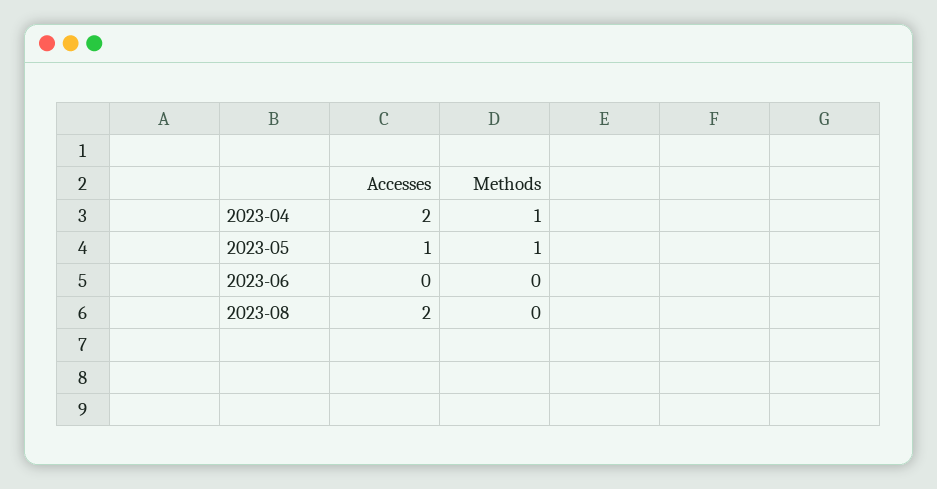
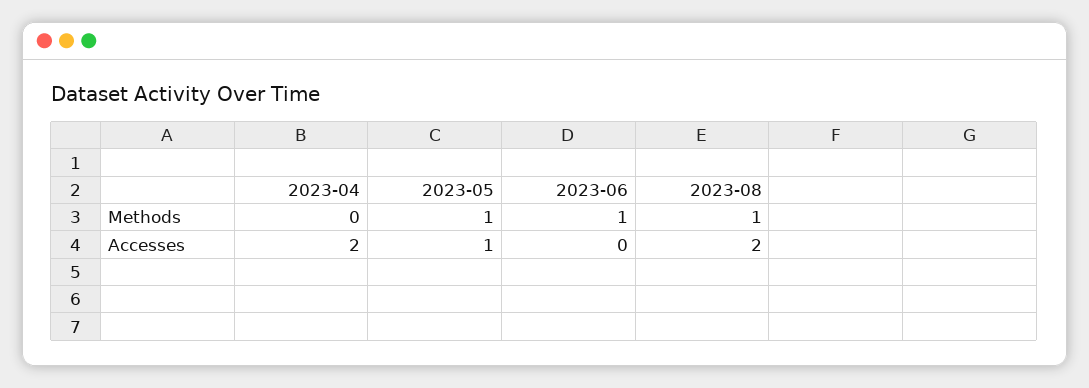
Methods, 2023-04: 1 -> 0
Methods, 2023-06: 0 -> 1
Methods, 2023-08: 0 -> 1

